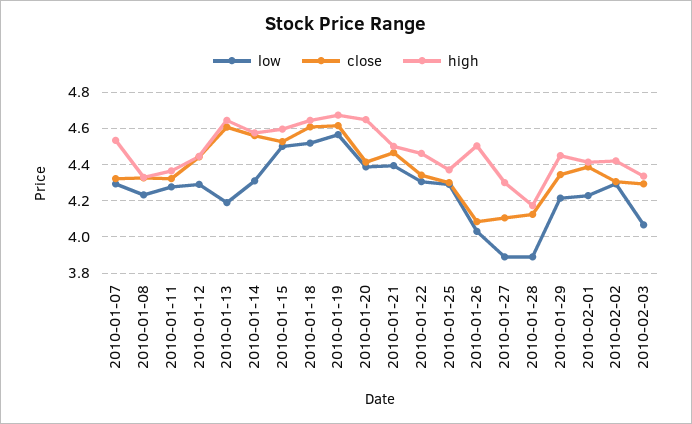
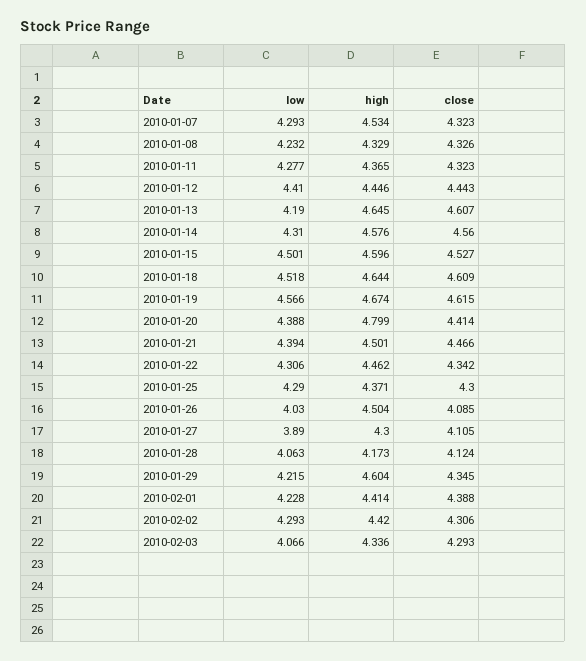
low, 2010-01-12: 4.3 -> 4.41
high, 2010-01-20: 4.65 -> 4.799
low, 2010-01-28: 3.9 -> 4.063
high, 2010-01-29: 4.45 -> 4.604

